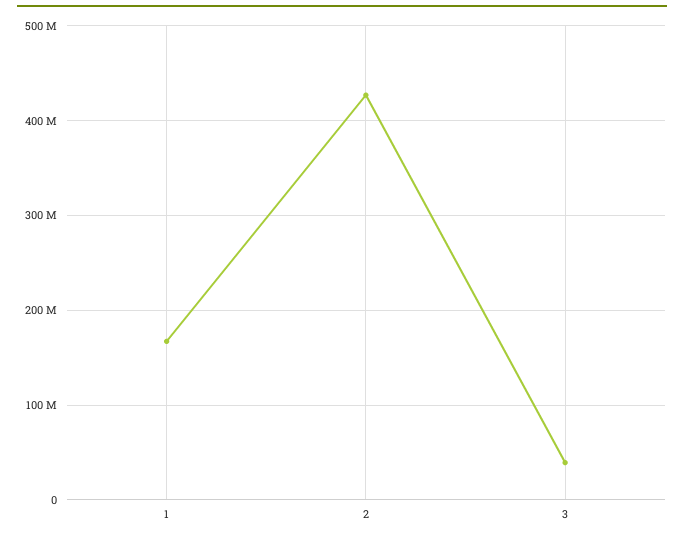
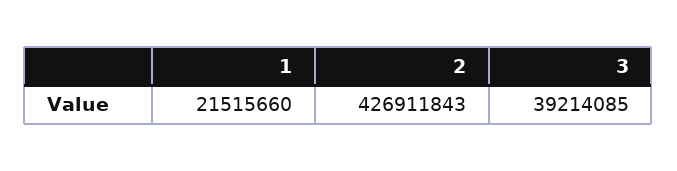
1: 170000000 -> 21515660

